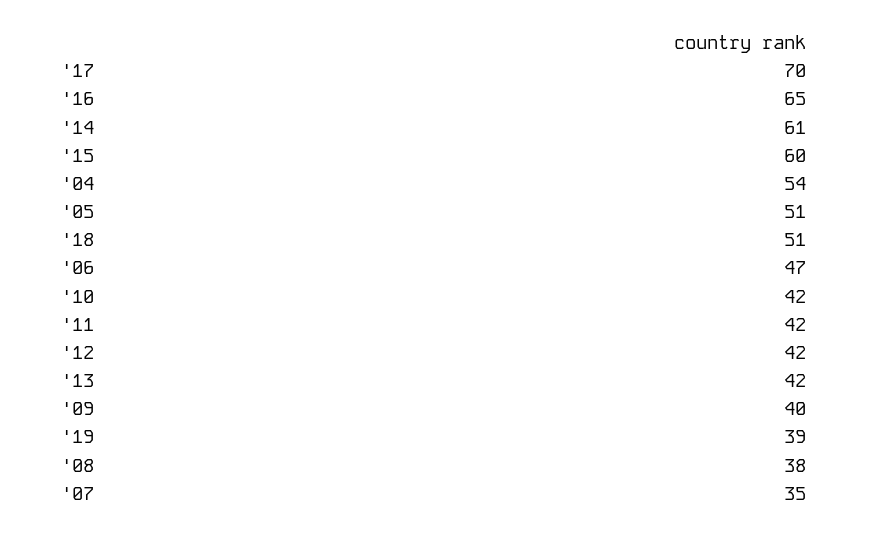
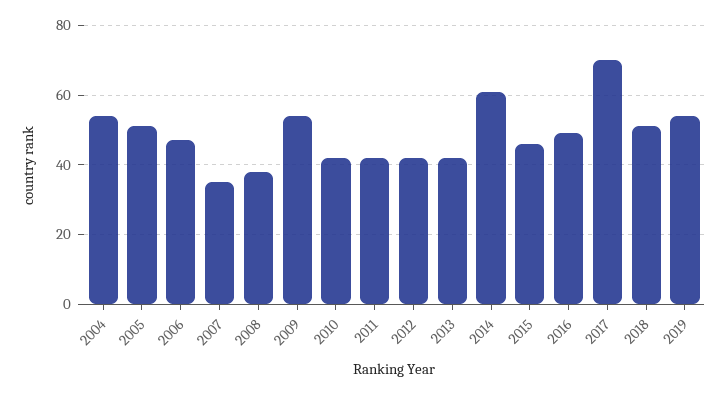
'16: 65 -> 50
'15: 60 -> 45
'09: 40 -> 55
'19: 39 -> 55

